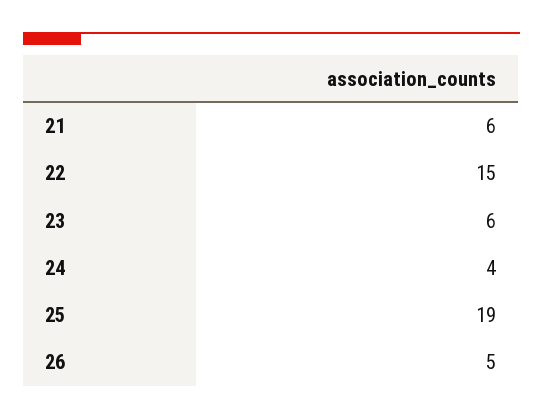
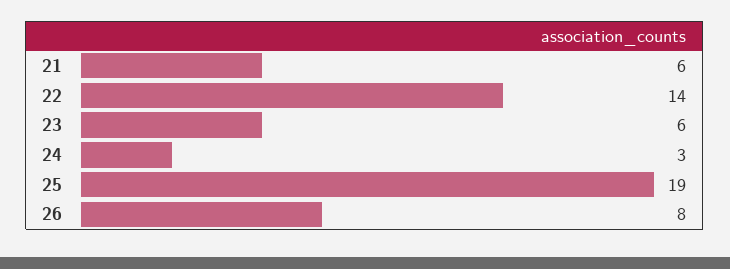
22: 15 -> 14
24: 4 -> 3
26: 5 -> 8

